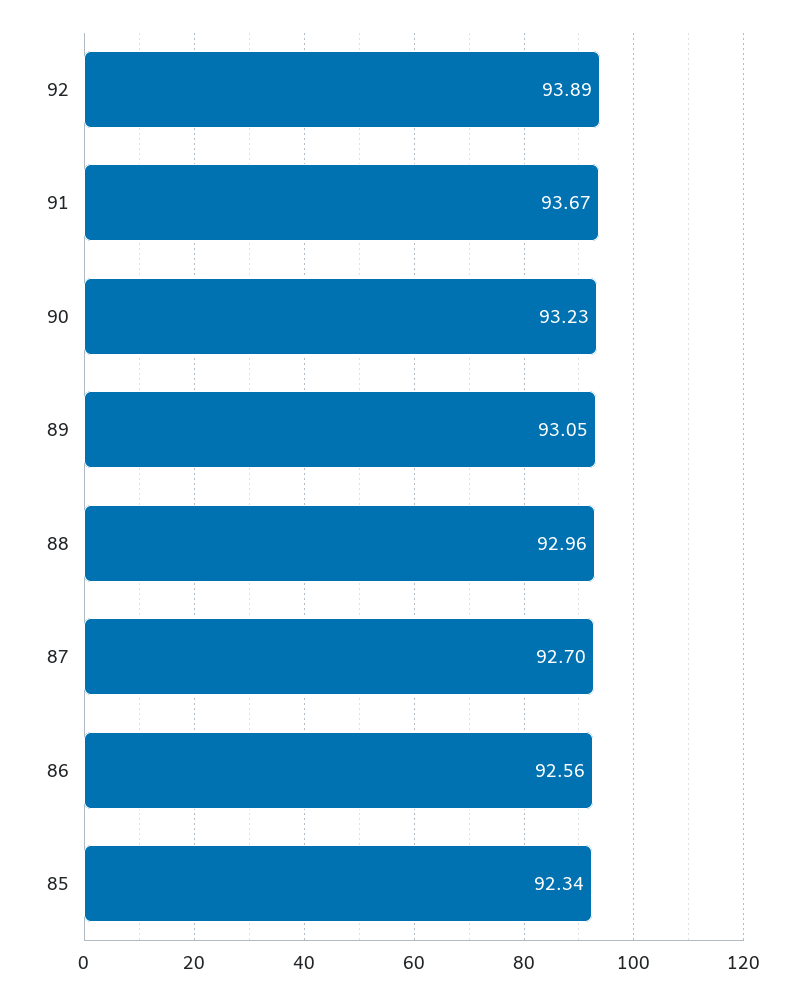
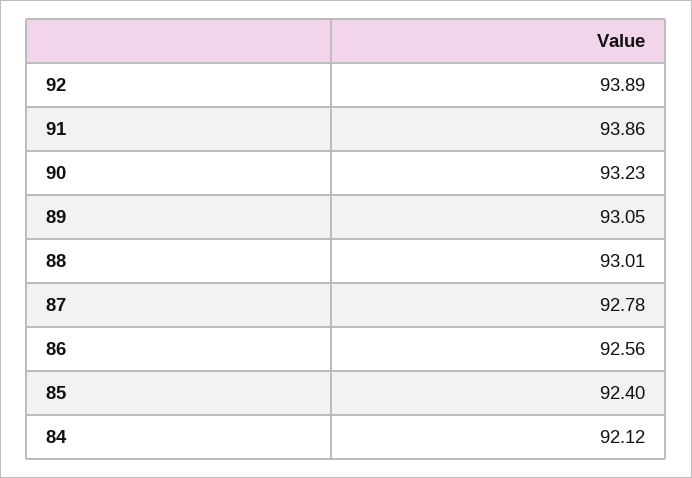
91: 93.67 -> 93.86
88: 92.96 -> 93.01
87: 92.7 -> 92.78
85: 92.34 -> 92.4
84: none -> 92.12

